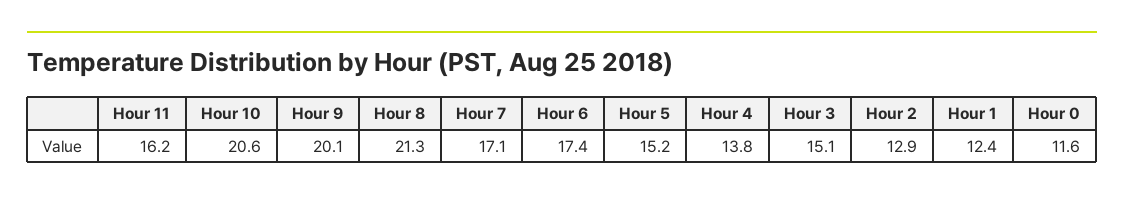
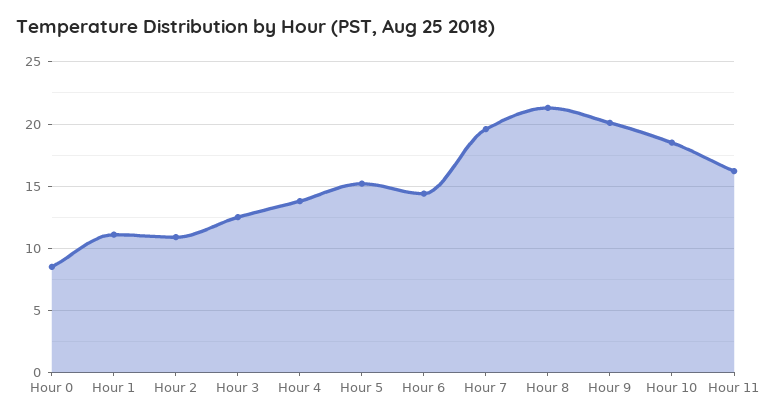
Hour 10: 20.6 -> 18.5
Hour 7: 17.1 -> 19.5
Hour 6: 17.4 -> 14.5
Hour 3: 15.1 -> 12.5
Hour 2: 12.9 -> 11
Hour 1: 12.4 -> 11
Hour 0: 11.6 -> 8.5

